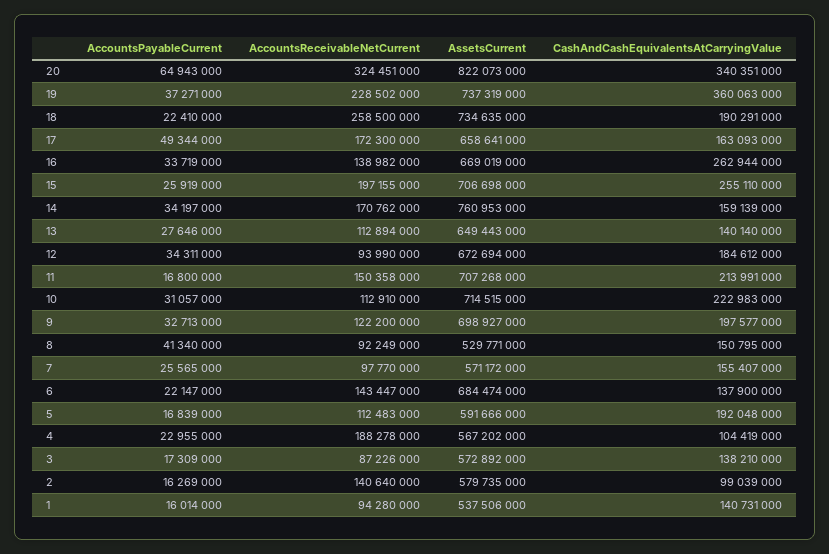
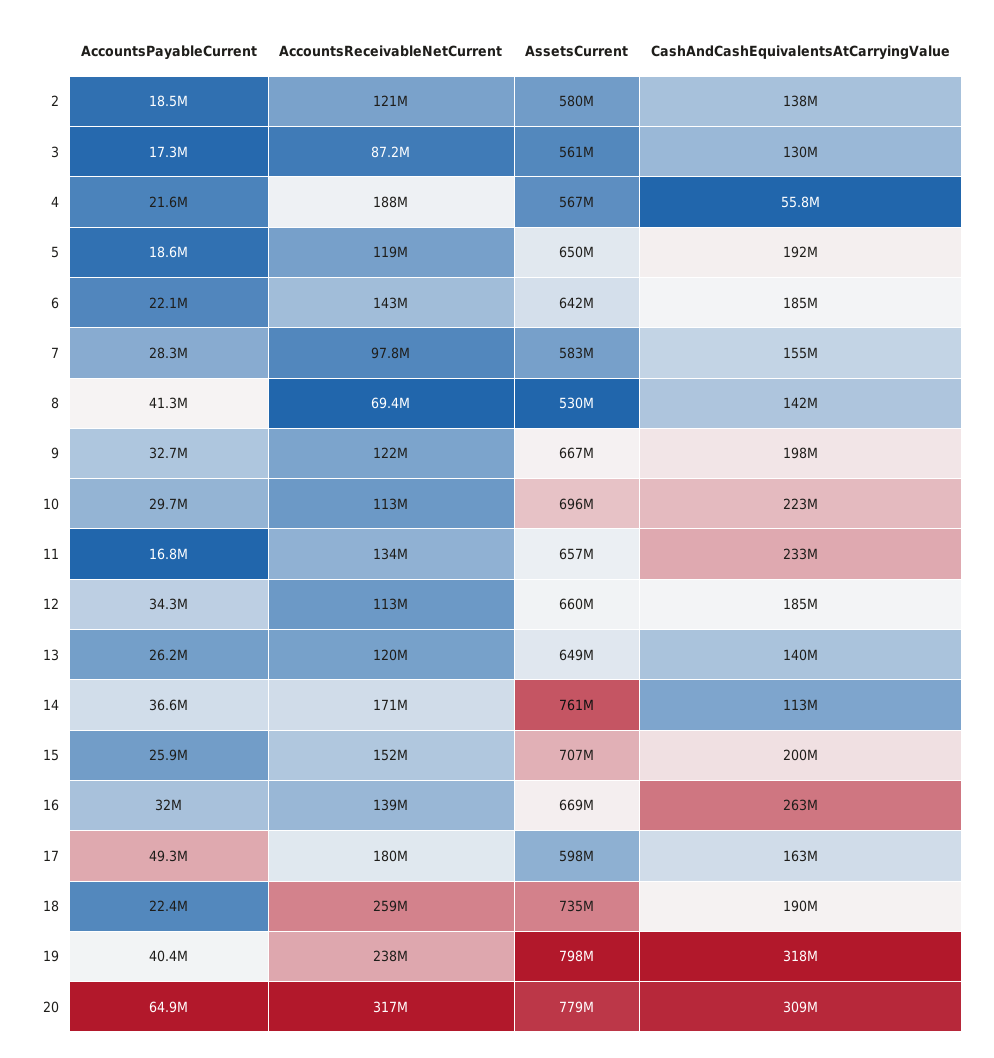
AccountsReceivableNetCurrent, 20: 324451000 -> 317000000
AssetsCurrent, 20: 822073000 -> 779000000
CashAndCashEquivalentsAtCarryingValue, 20: 340351000 -> 309000000
AccountsPayableCurrent, 19: 37271000 -> 40400000
AccountsReceivableNetCurrent, 19: 228502000 -> 238000000
AssetsCurrent, 19: 737319000 -> 798000000
CashAndCashEquivalentsAtCarryingValue, 19: 360063000 -> 318000000
AccountsReceivableNetCurrent, 17: 172300000 -> 180000000
AssetsCurrent, 17: 658641000 -> 598000000
AccountsPayableCurrent, 16: 33719000 -> 32000000
AccountsReceivableNetCurrent, 15: 197155000 -> 152000000
CashAndCashEquivalentsAtCarryingValue, 15: 255110000 -> 200000000
AccountsPayableCurrent, 14: 34197000 -> 36600000
CashAndCashEquivalentsAtCarryingValue, 14: 159139000 -> 113000000
AccountsPayableCurrent, 13: 27646000 -> 26200000
AccountsReceivableNetCurrent, 13: 112894000 -> 120000000
AccountsReceivableNetCurrent, 12: 93990000 -> 113000000
AssetsCurrent, 12: 672694000 -> 660000000
AccountsReceivableNetCurrent, 11: 150358000 -> 134000000
AssetsCurrent, 11: 707268000 -> 657000000
CashAndCashEquivalentsAtCarryingValue, 11: 213991000 -> 233000000
AccountsPayableCurrent, 10: 31057000 -> 29700000
AssetsCurrent, 10: 714515000 -> 696000000
AssetsCurrent, 9: 698927000 -> 667000000
AccountsReceivableNetCurrent, 8: 92249000 -> 69400000
CashAndCashEquivalentsAtCarryingValue, 8: 150795000 -> 142000000
AccountsPayableCurrent, 7: 25565000 -> 28300000
AssetsCurrent, 7: 571172000 -> 583000000
AssetsCurrent, 6: 684474000 -> 642000000
CashAndCashEquivalentsAtCarryingValue, 6: 137900000 -> 185000000
AccountsPayableCurrent, 5: 16839000 -> 18600000
AccountsReceivableNetCurrent, 5: 112483000 -> 119000000
AssetsCurrent, 5: 591666000 -> 650000000
AccountsPayableCurrent, 4: 22955000 -> 21600000
CashAndCashEquivalentsAtCarryingValue, 4: 104419000 -> 55800000
AssetsCurrent, 3: 572892000 -> 561000000
CashAndCashEquivalentsAtCarryingValue, 3: 138210000 -> 130000000
AccountsPayableCurrent, 2: 16269000 -> 18500000
AccountsReceivableNetCurrent, 2: 140640000 -> 121000000
CashAndCashEquivalentsAtCarryingValue, 2: 99039000 -> 138000000
AccountsPayableCurrent, 1: 16014000 -> none
AccountsReceivableNetCurrent, 1: 94280000 -> none
AssetsCurrent, 1: 537506000 -> none
CashAndCashEquivalentsAtCarryingValue, 1: 140731000 -> none

